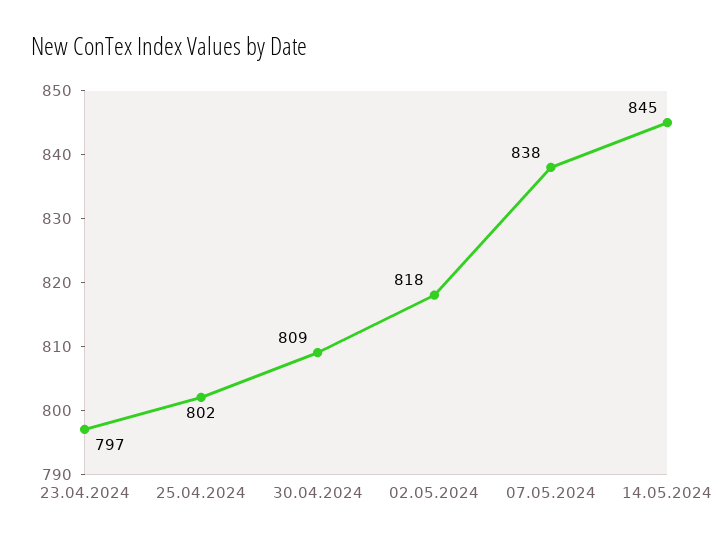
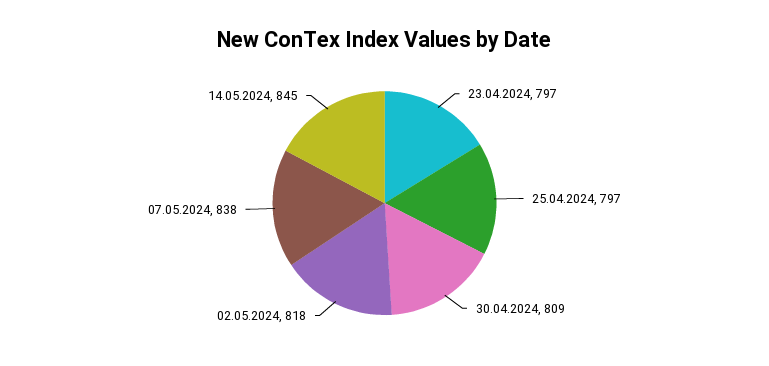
25.04.2024: 802 -> 797

